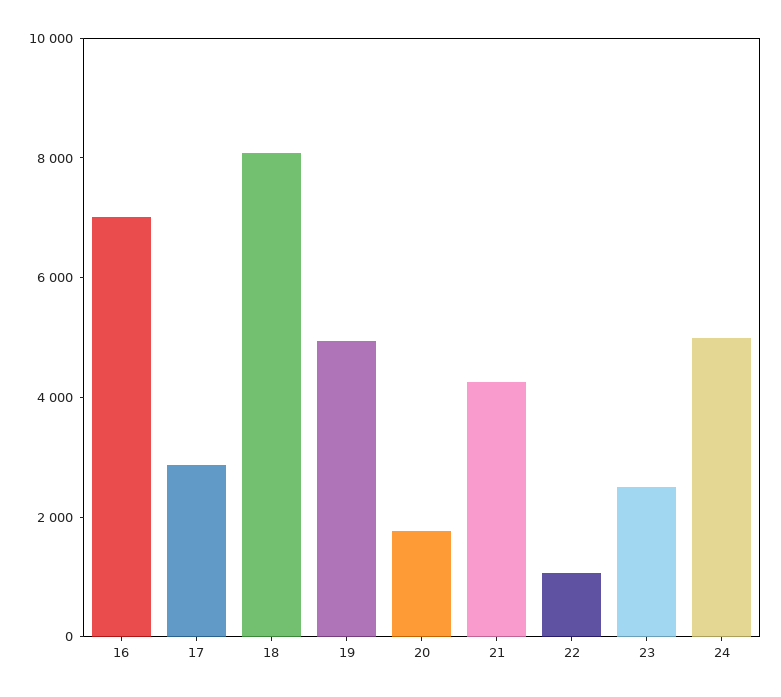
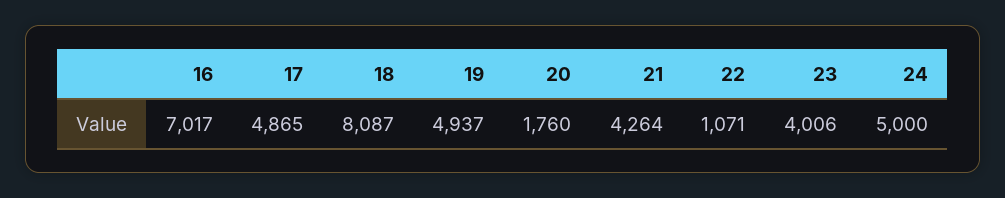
17: 3000 -> 4865
23: 2500 -> 4006

